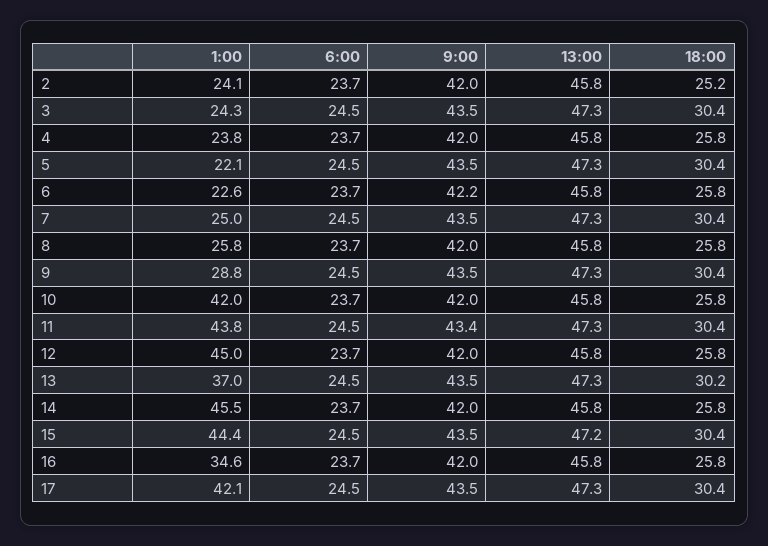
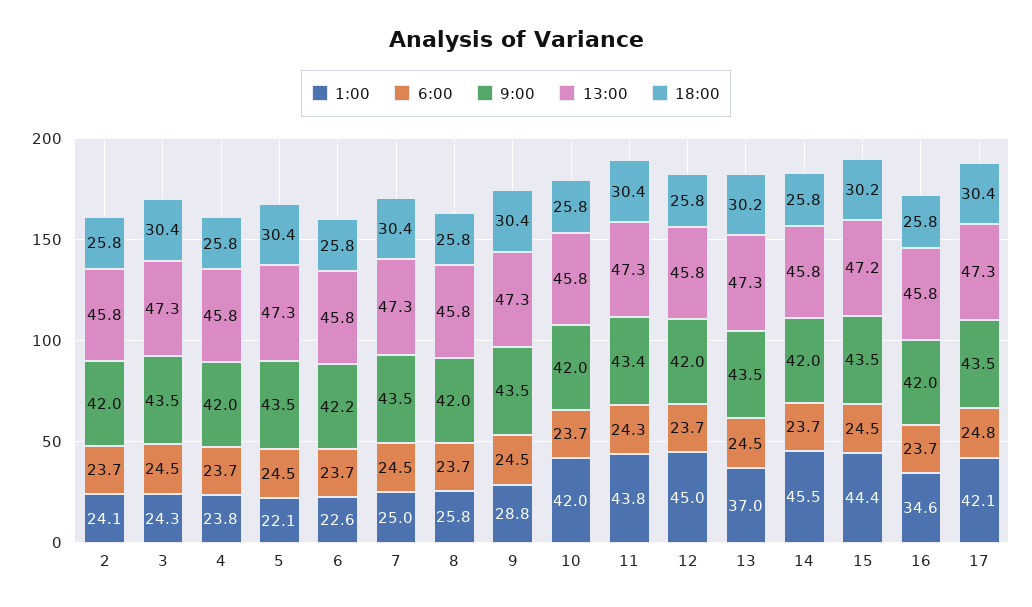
18:00, 2: 25.2 -> 25.8
6:00, 11: 24.5 -> 24.3
18:00, 15: 30.4 -> 30.2
6:00, 17: 24.5 -> 24.8

